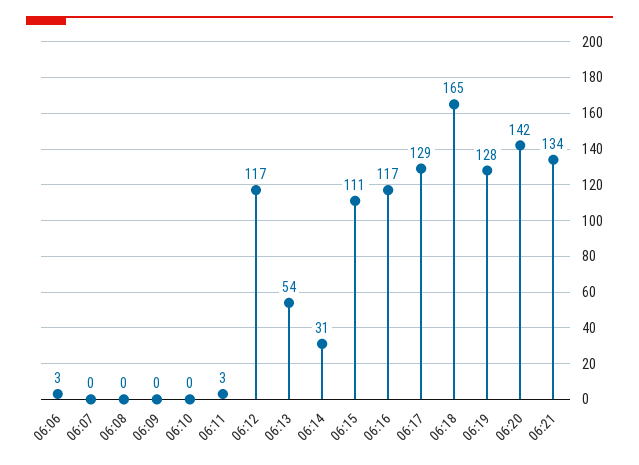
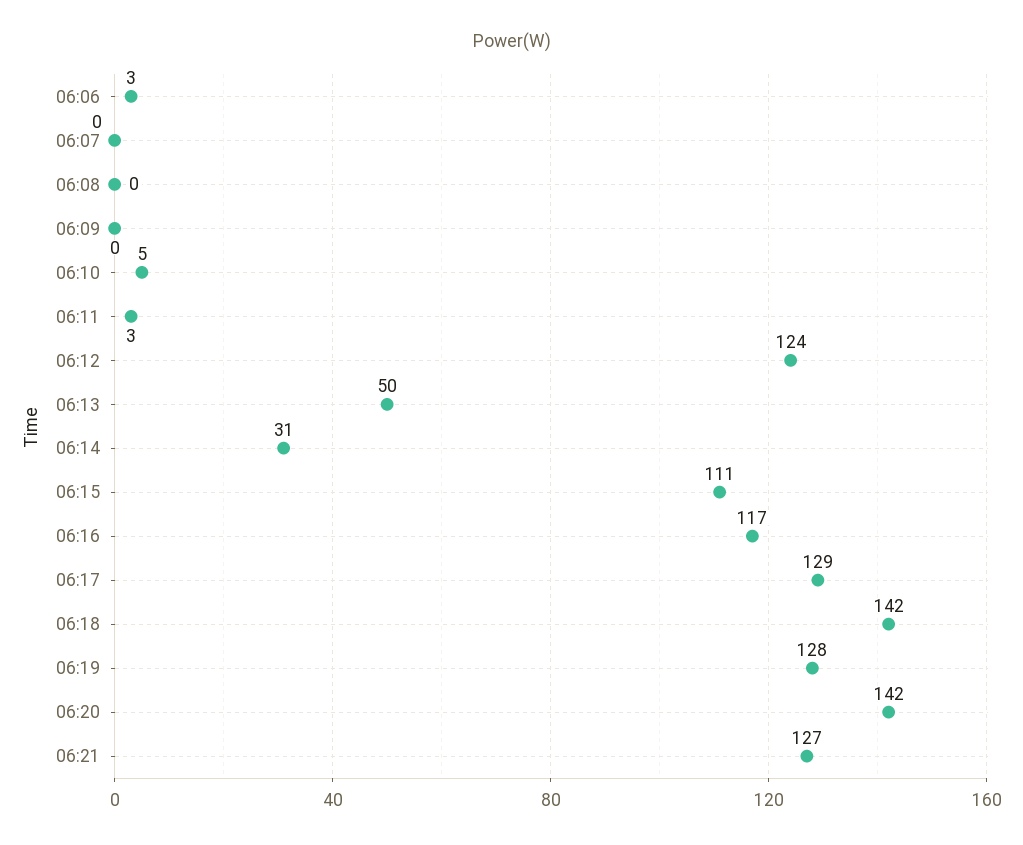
06:10: 0 -> 5
06:12: 117 -> 124
06:13: 54 -> 50
06:18: 165 -> 142
06:21: 134 -> 127

